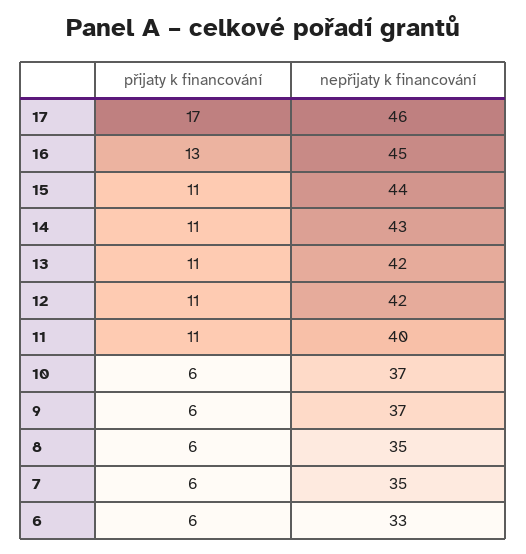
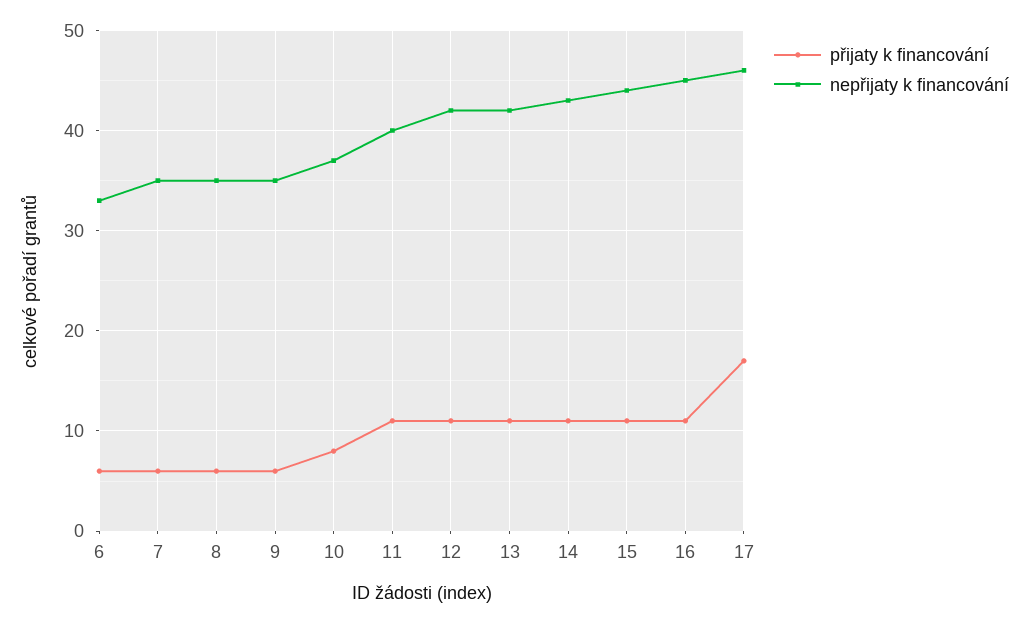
přijaty k financování, 16: 13 -> 11
přijaty k financování, 10: 6 -> 8
nepřijaty k financování, 9: 37 -> 35

